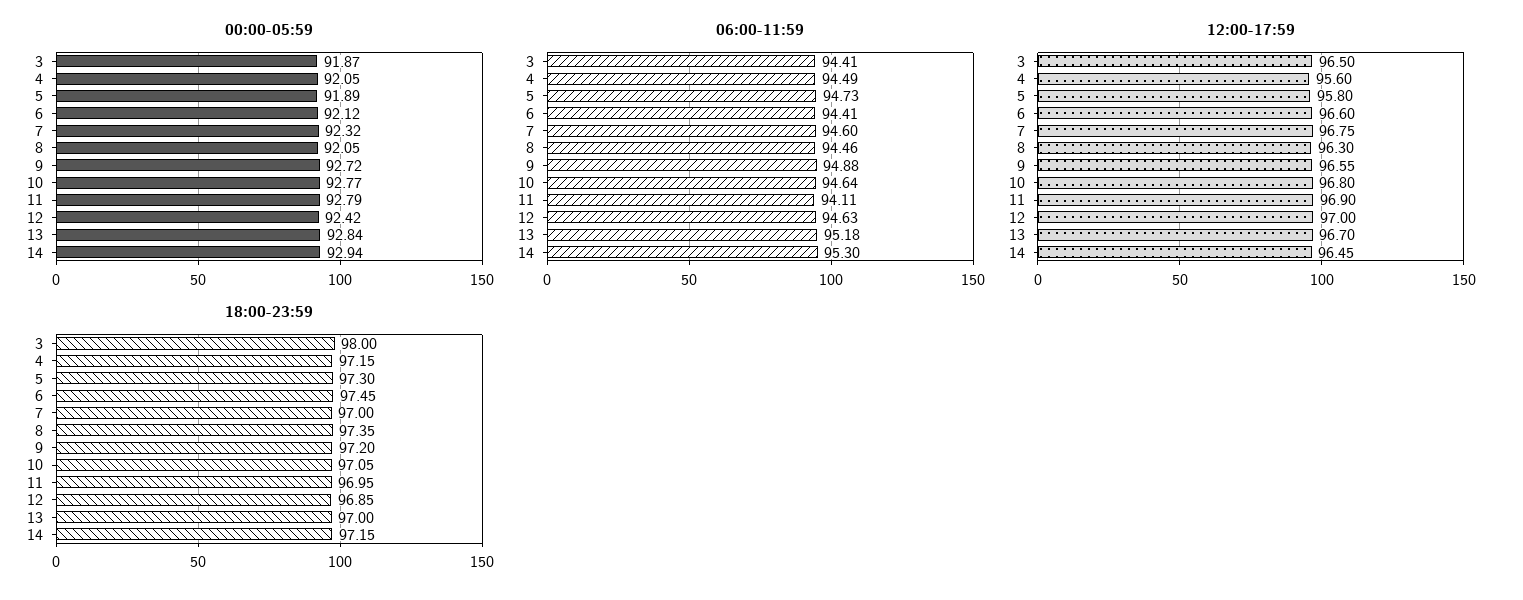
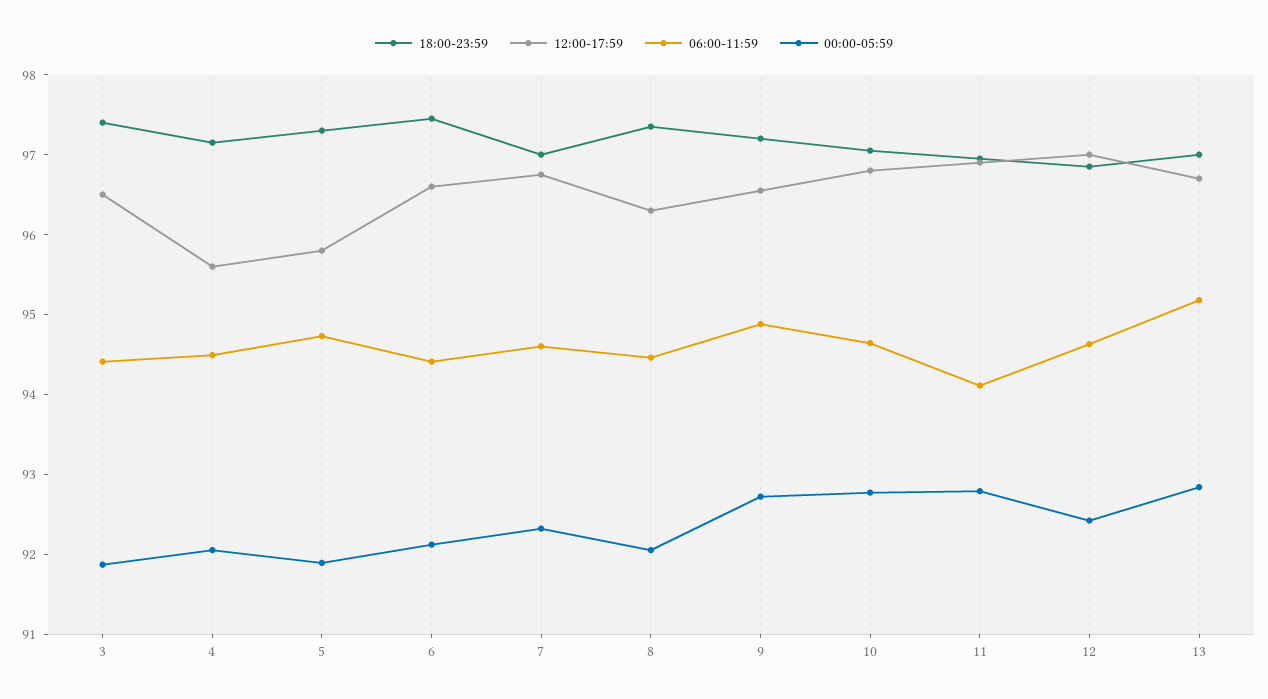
00:00-05:59, 14: 92.94 -> none
06:00-11:59, 14: 95.3 -> none
12:00-17:59, 14: 96.45 -> none
18:00-23:59, 3: 98 -> 97.4
18:00-23:59, 14: 97.15 -> none

